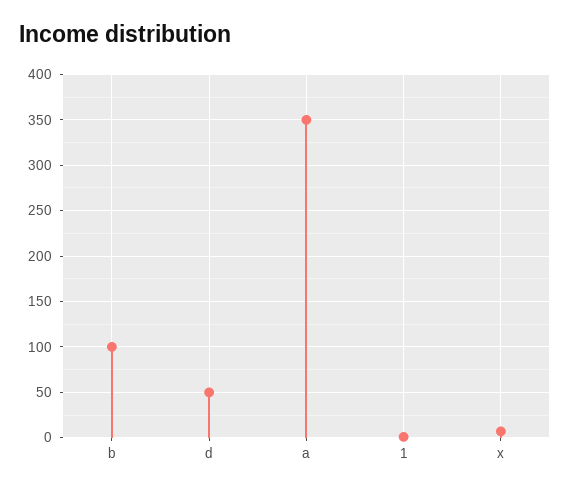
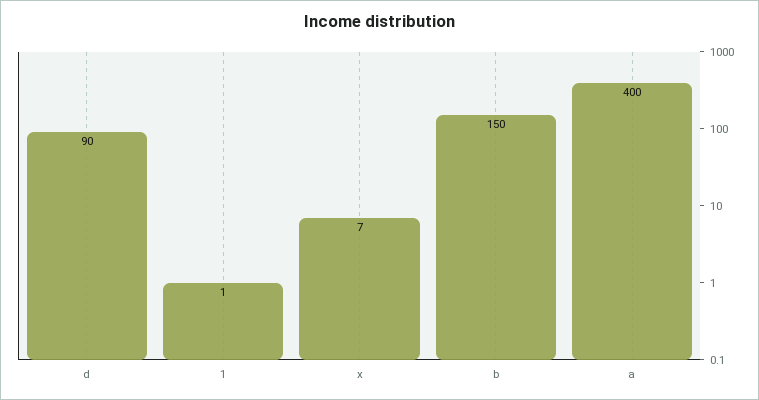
b: 100 -> 150
d: 50 -> 90
a: 350 -> 400

